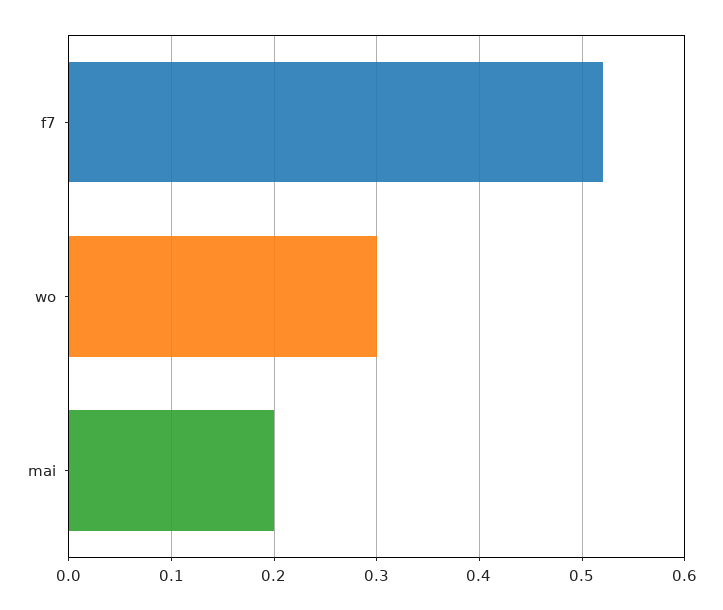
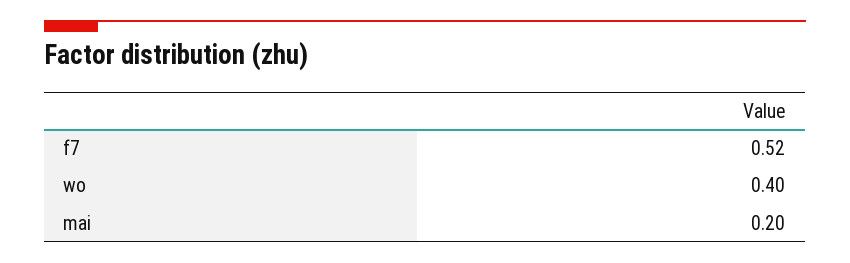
wo: 0.3 -> 0.4

